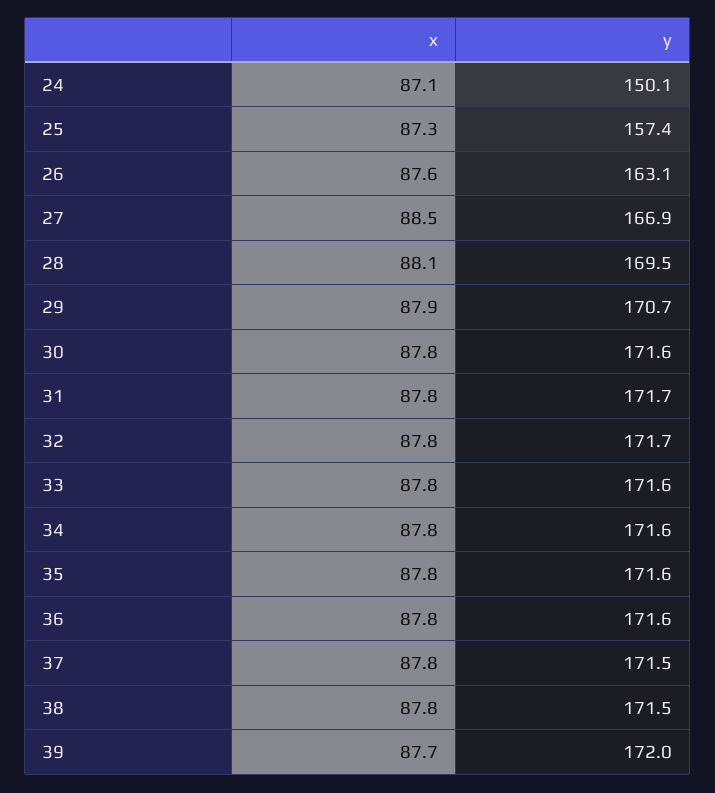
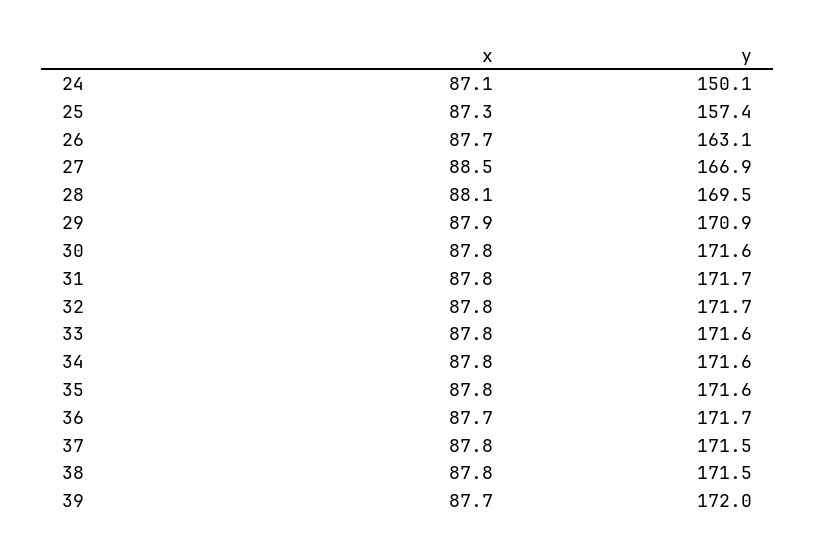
x, 26: 87.6 -> 87.7
y, 29: 170.7 -> 170.9
x, 36: 87.8 -> 87.7
y, 36: 171.6 -> 171.7

